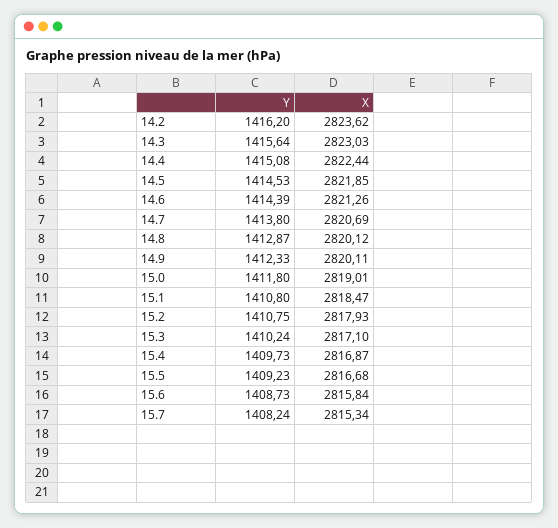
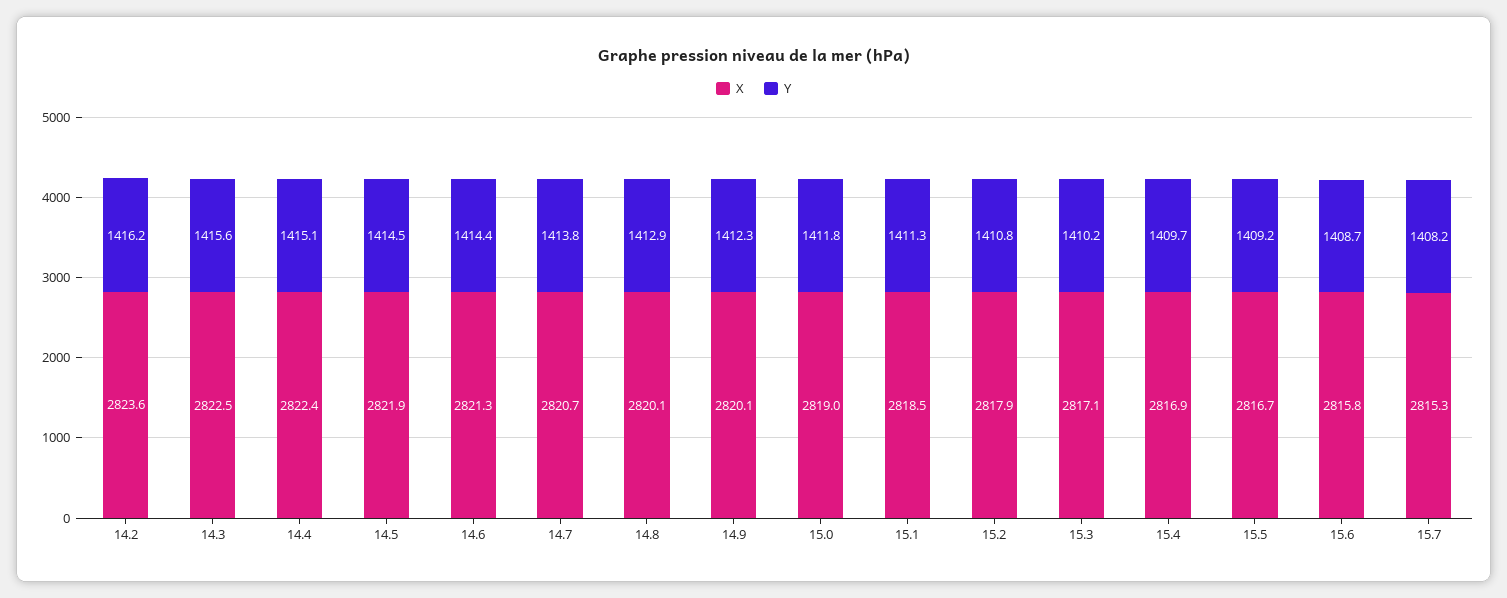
X, 14.3: 2823.03 -> 2822.5
Y, 15.1: 1410.8 -> 1411.3

